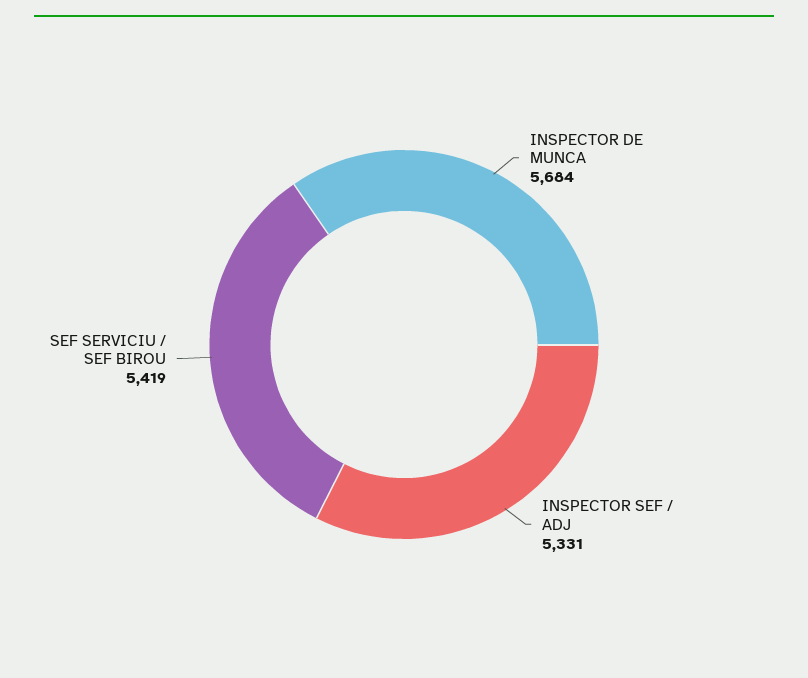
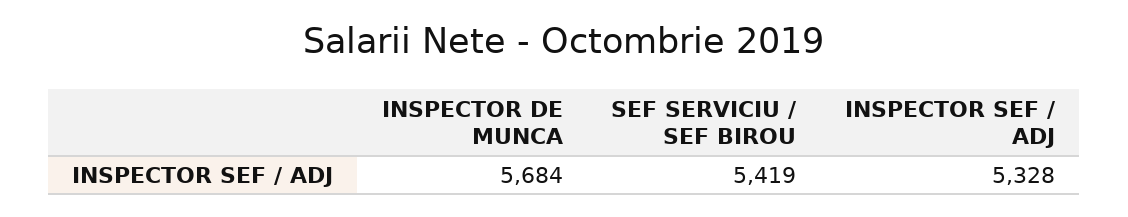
INSPECTOR SEF / ADJ: 5331 -> 5328

